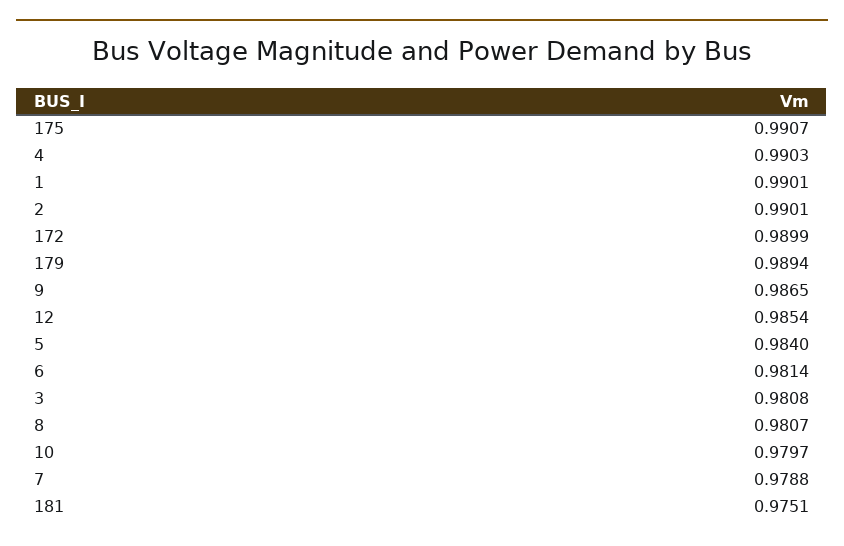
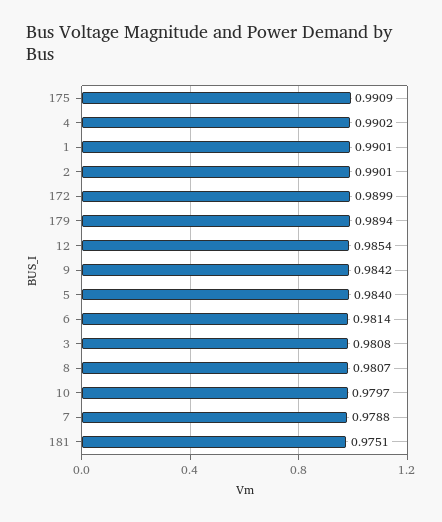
175: 0.9907 -> 0.9909
4: 0.9903 -> 0.9902
9: 0.9865 -> 0.9842

